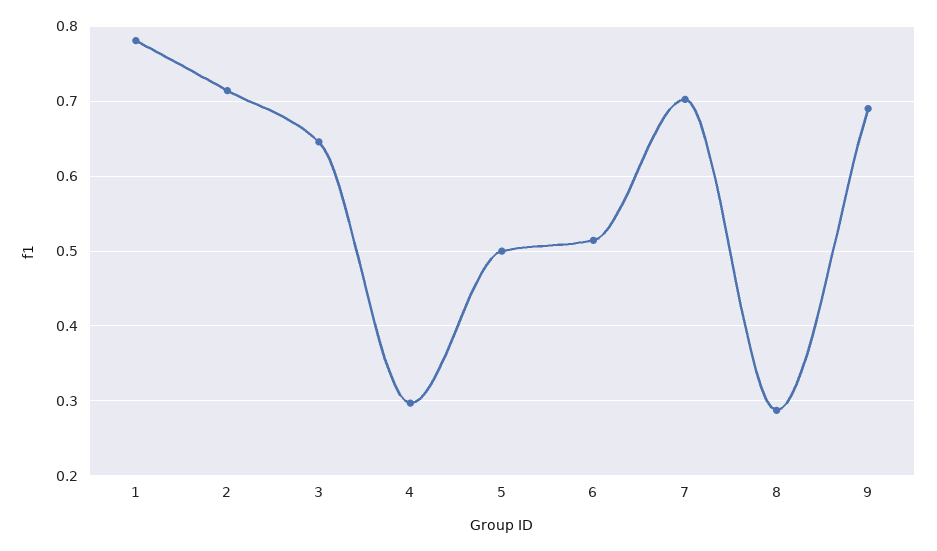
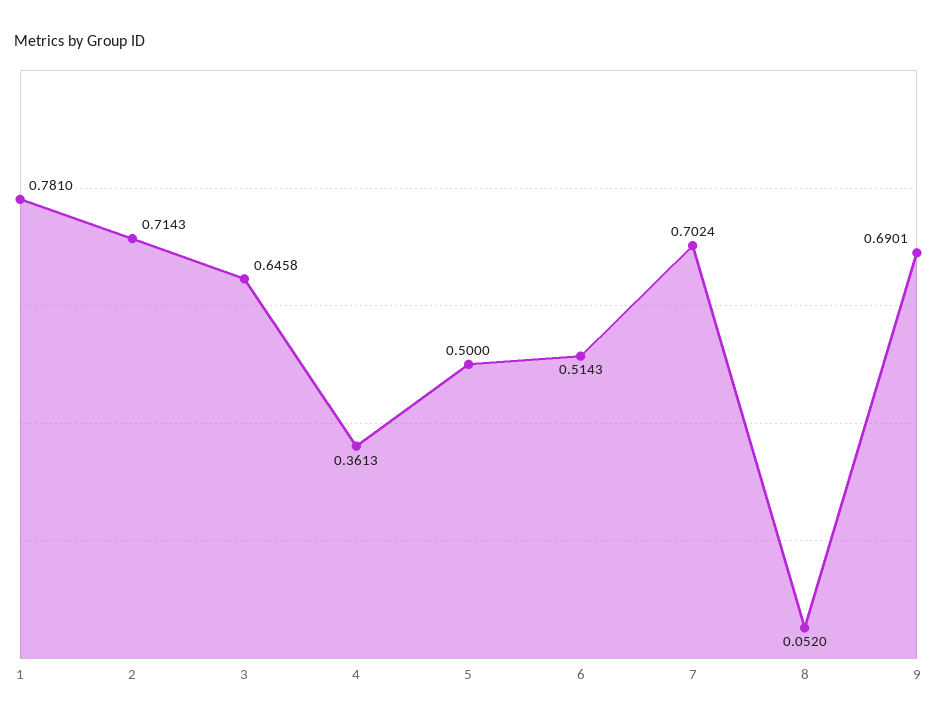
4: 0.3 -> 0.3613
8: 0.29 -> 0.052

